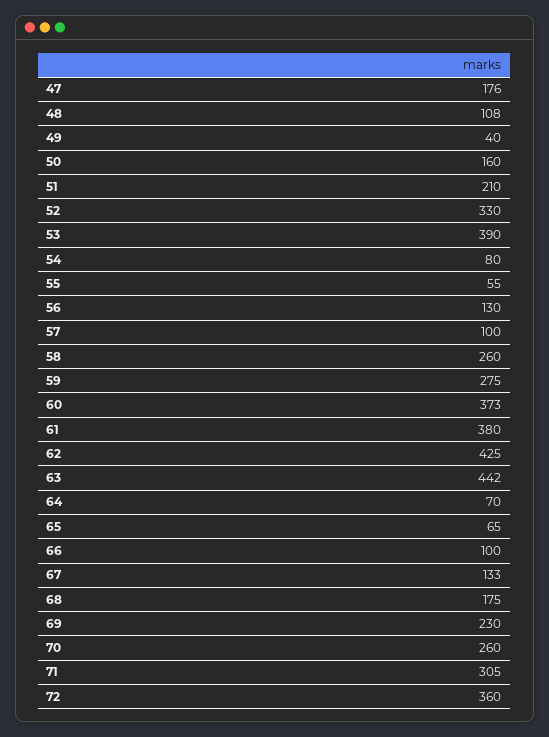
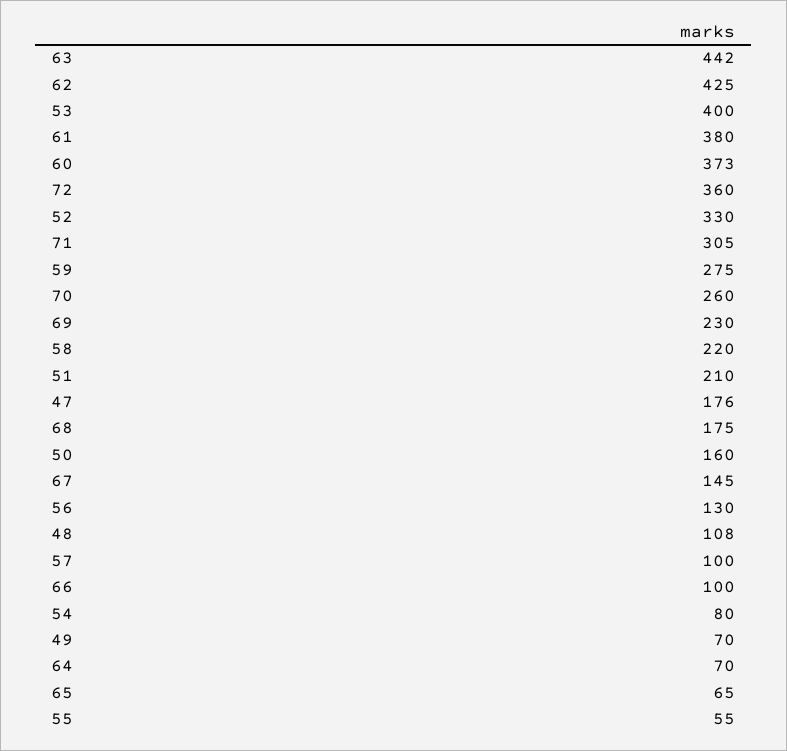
49: 40 -> 70
53: 390 -> 400
58: 260 -> 220
67: 133 -> 145

